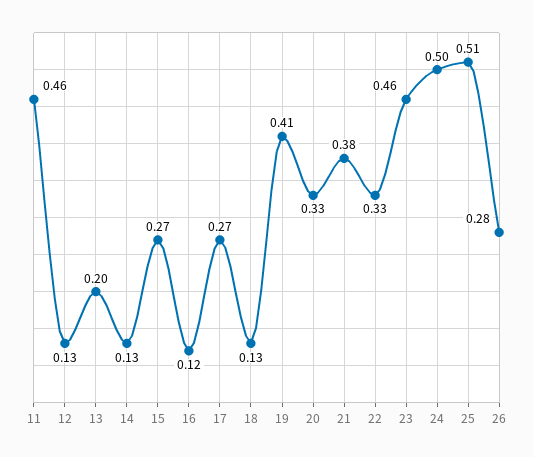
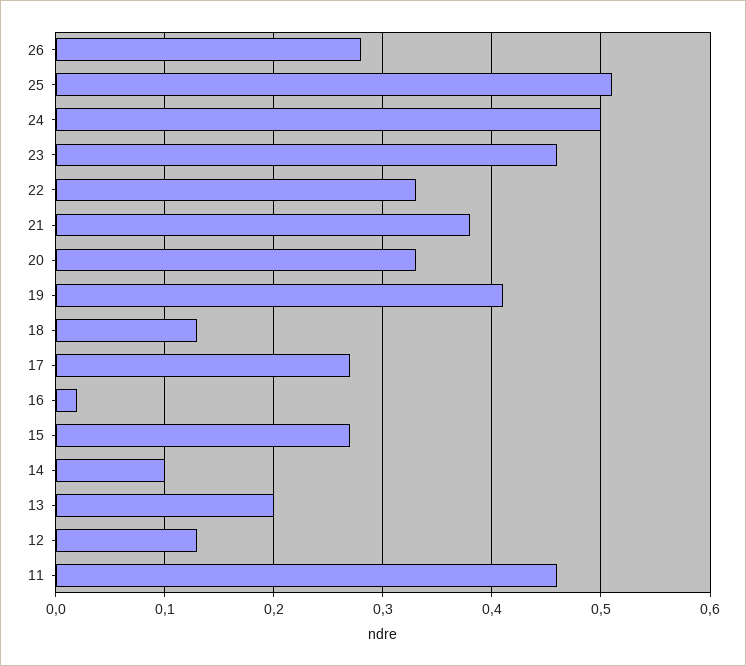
14: 0.13 -> 0.1
16: 0.12 -> 0.02

